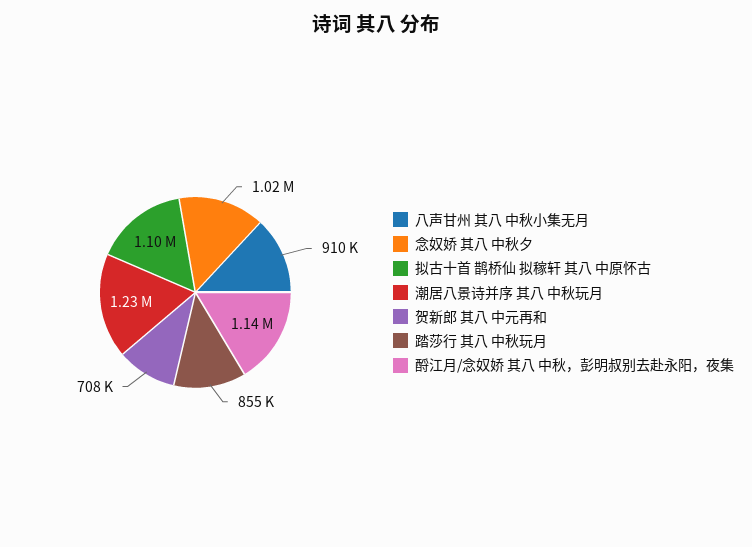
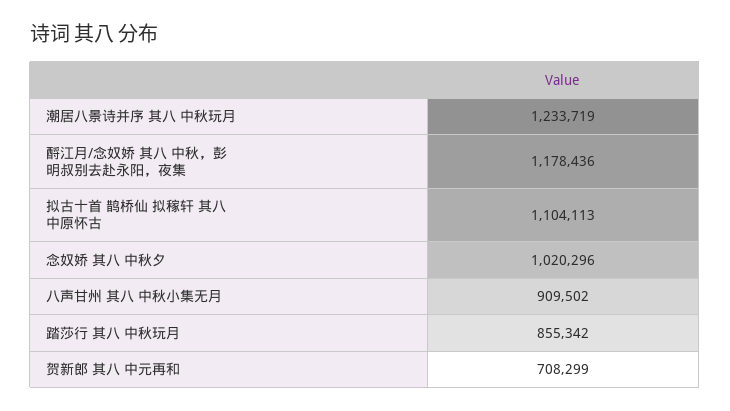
酹江月/念奴娇 其八 中秋，彭明叔别去赴永阳，夜集: 1140000 -> 1178436

